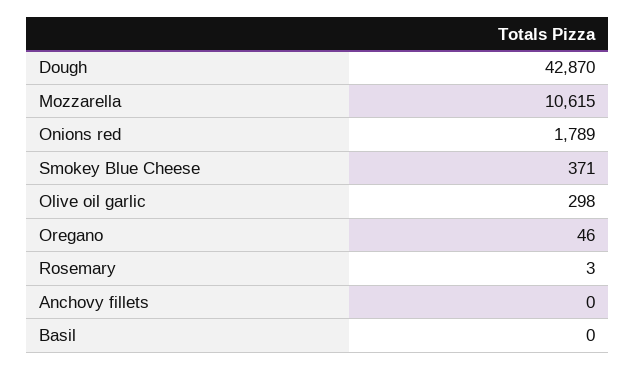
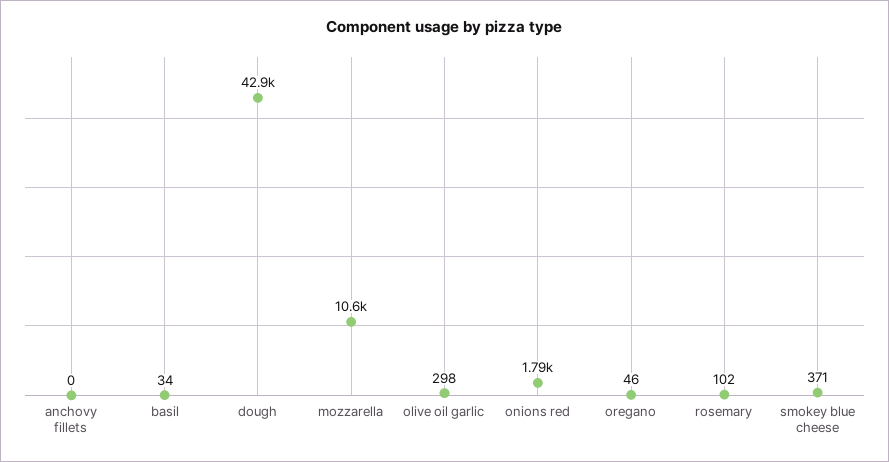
Rosemary: 3 -> 102
Basil: 0 -> 34

